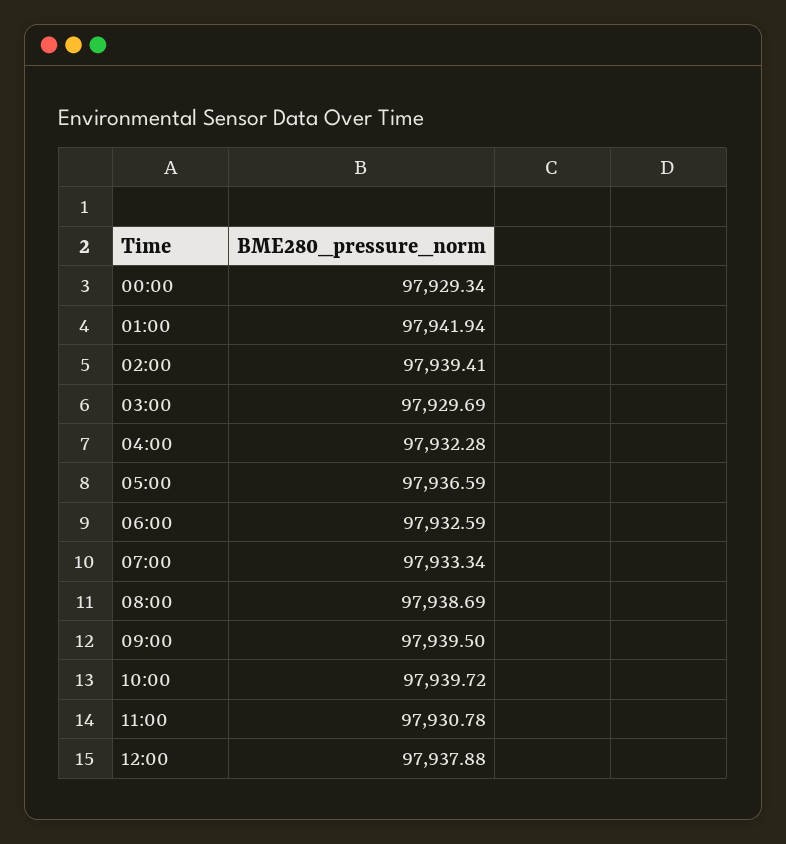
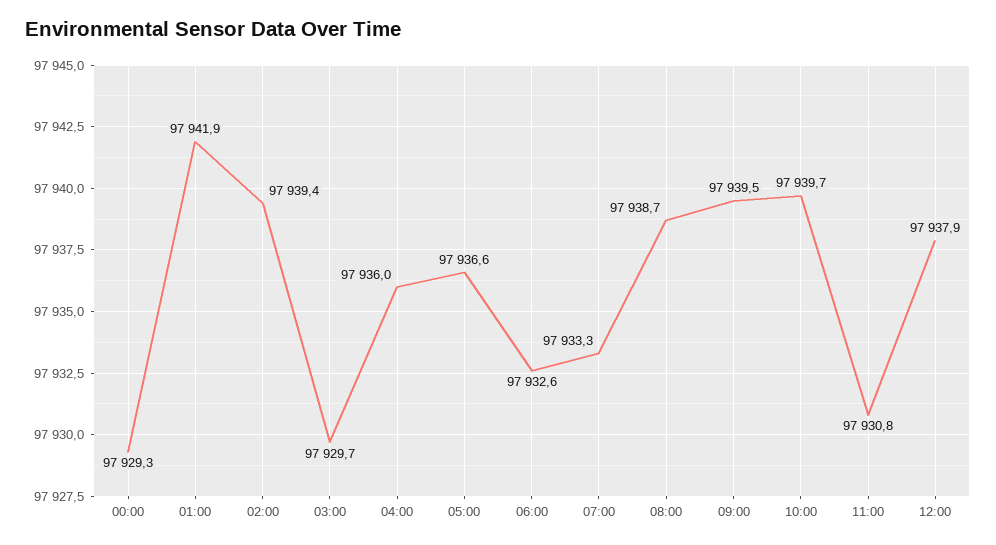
04:00: 97932.28 -> 97936

